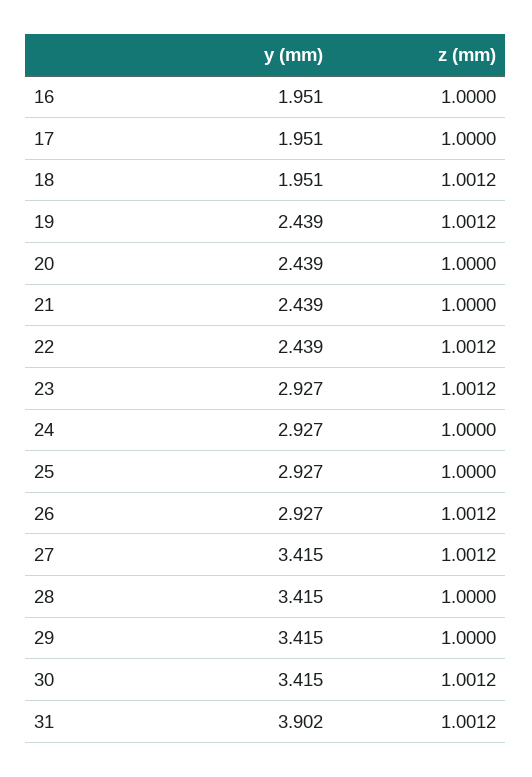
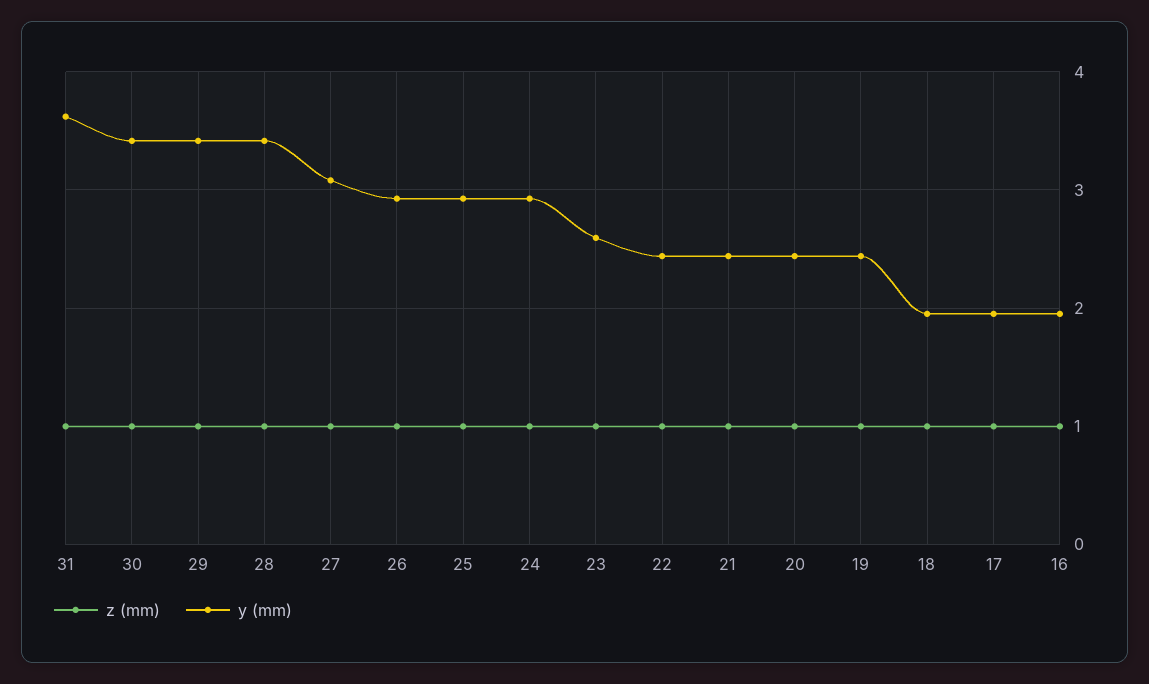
y (mm), 23: 2.927 -> 2.6
y (mm), 27: 3.415 -> 3.1
y (mm), 31: 3.902 -> 3.6

